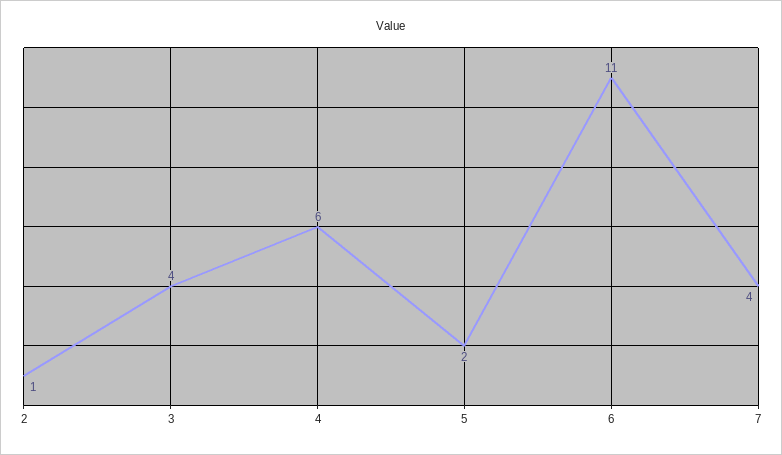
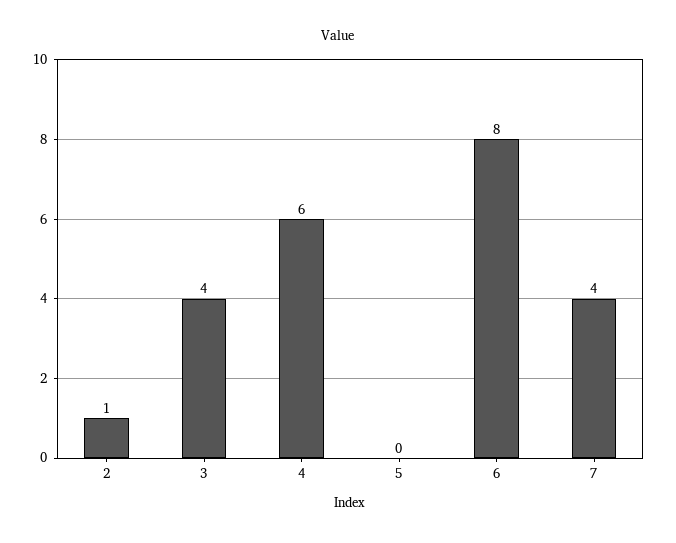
5: 2 -> 0
6: 11 -> 8

